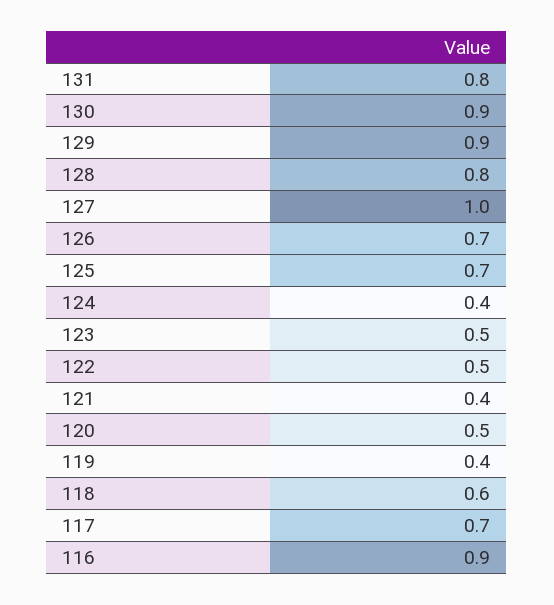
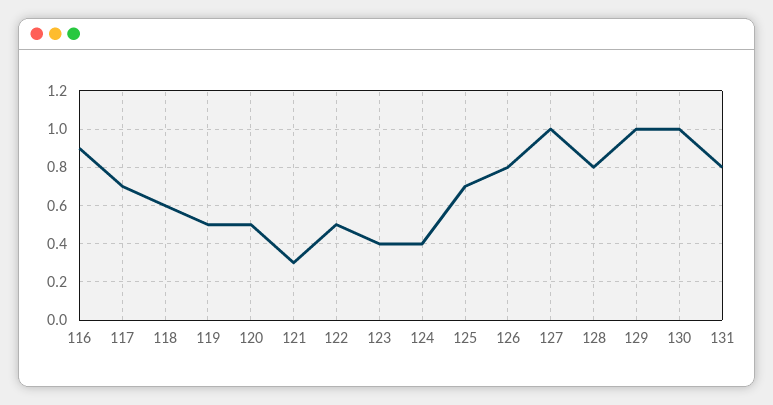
130: 0.9 -> 1
129: 0.9 -> 1
126: 0.7 -> 0.8
123: 0.5 -> 0.4
121: 0.4 -> 0.3
119: 0.4 -> 0.5

